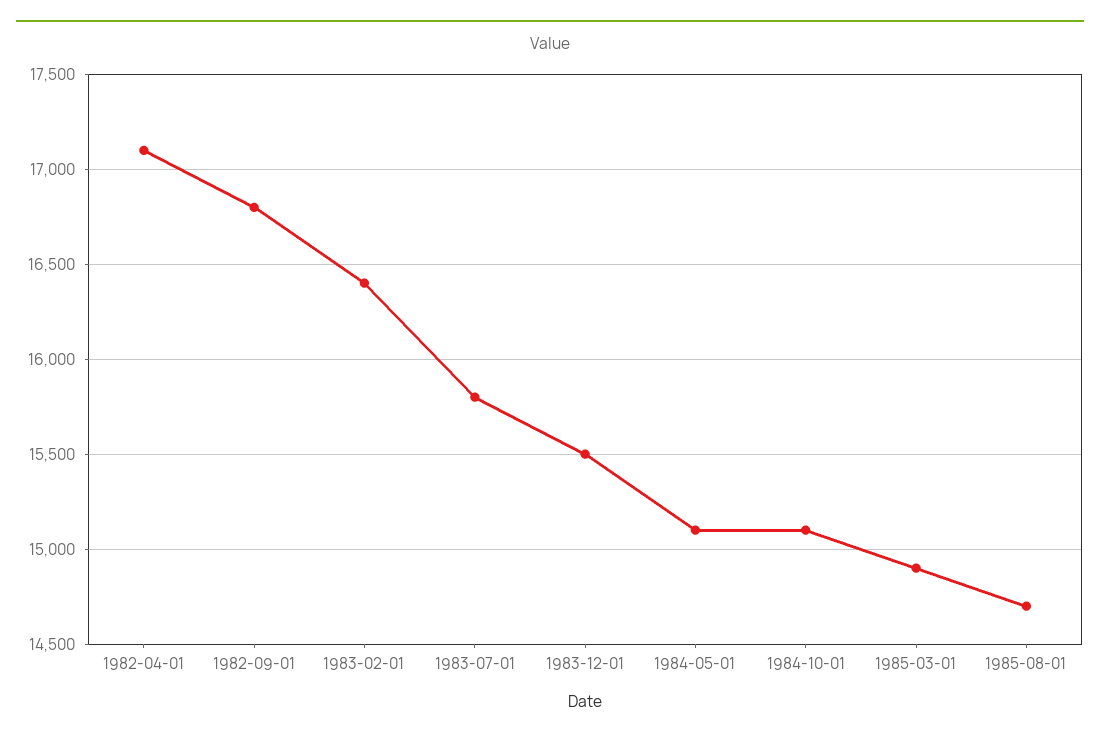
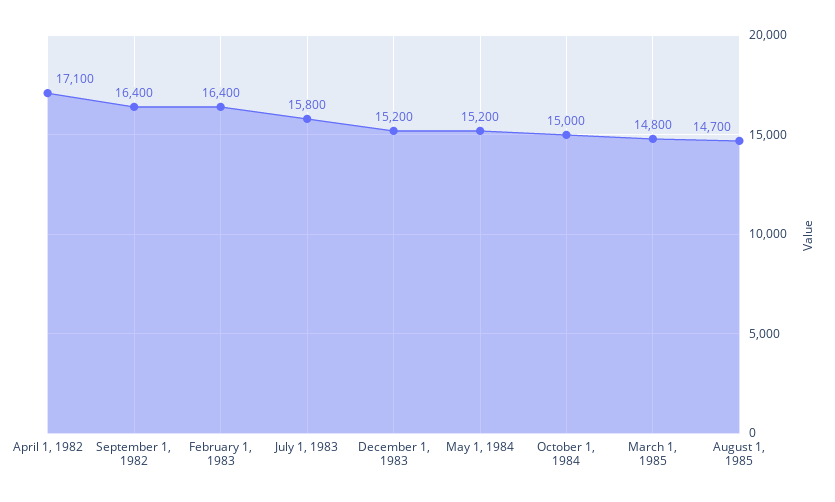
1982-09-01: 16800 -> 16400
1983-12-01: 15500 -> 15200
1984-05-01: 15100 -> 15200
1984-10-01: 15100 -> 15000
1985-03-01: 14900 -> 14800

